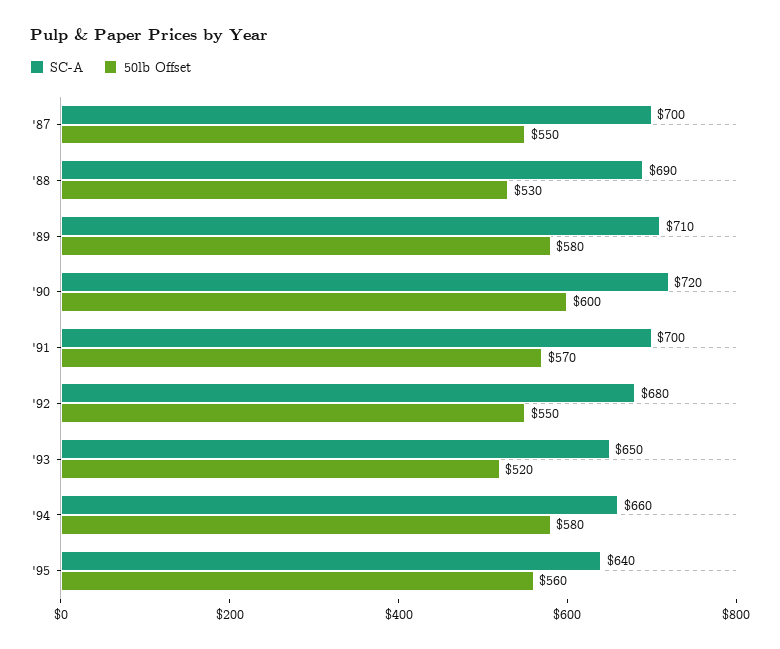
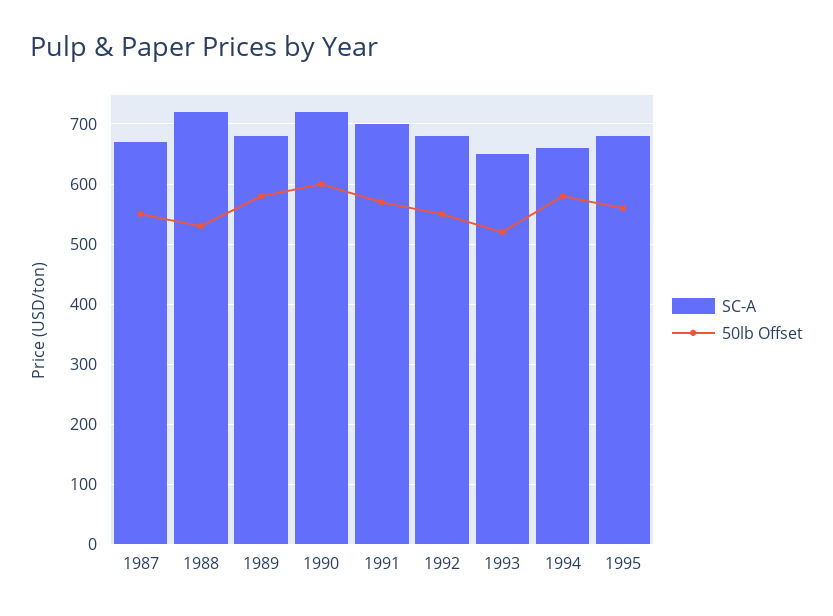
SC-A, '87: 700 -> 670
SC-A, '88: 690 -> 720
SC-A, '89: 710 -> 680
SC-A, '95: 640 -> 680

